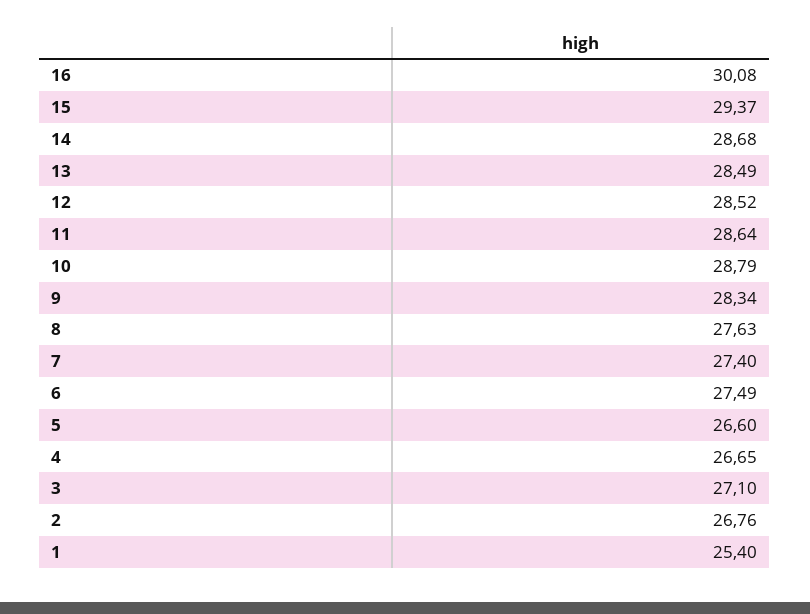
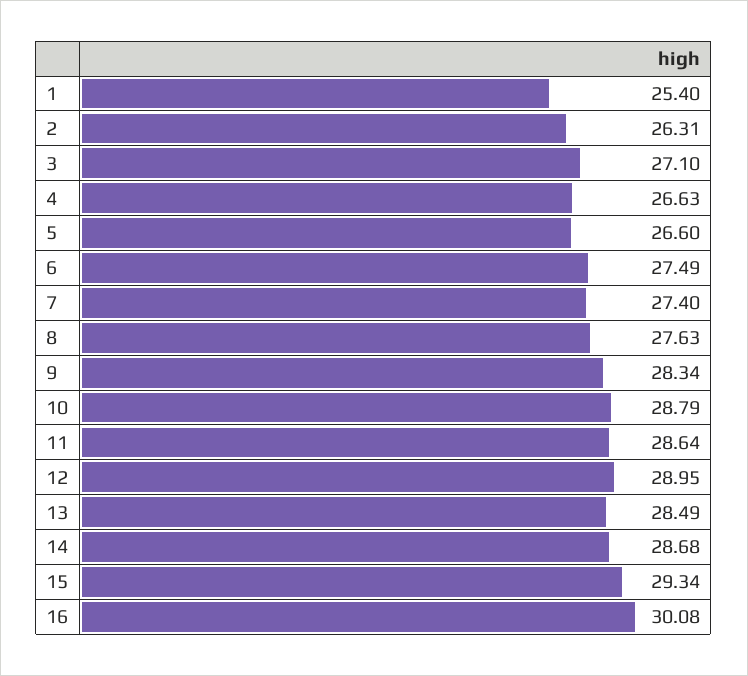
15: 29.37 -> 29.34
12: 28.52 -> 28.95
4: 26.65 -> 26.63
2: 26.76 -> 26.31

